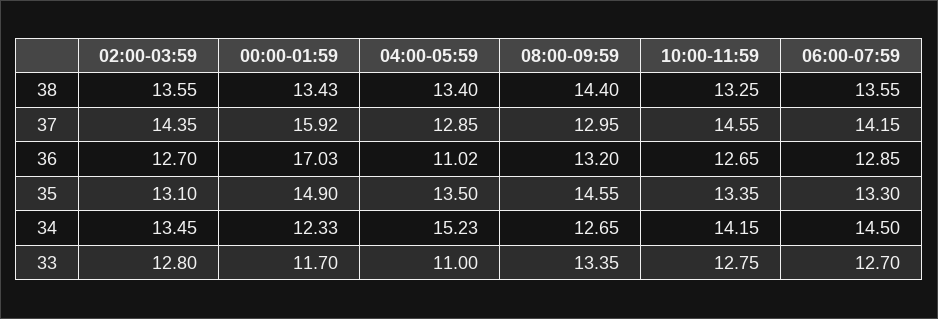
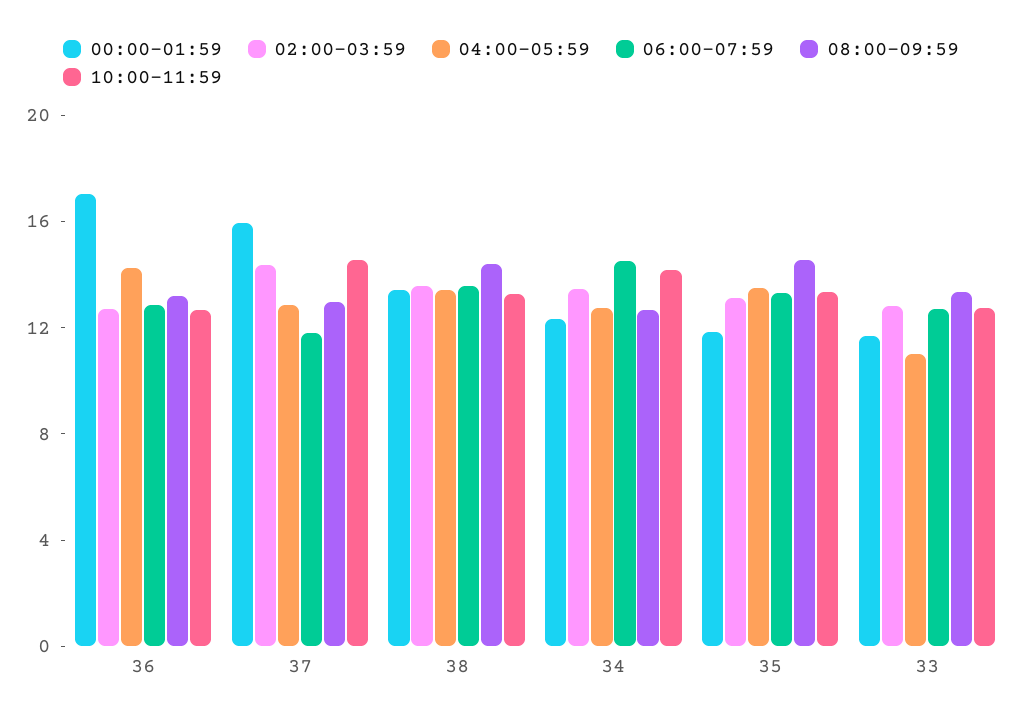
06:00-07:59, 37: 14.15 -> 12
04:00-05:59, 36: 11.02 -> 14
00:00-01:59, 35: 14.9 -> 12
04:00-05:59, 34: 15.23 -> 13

